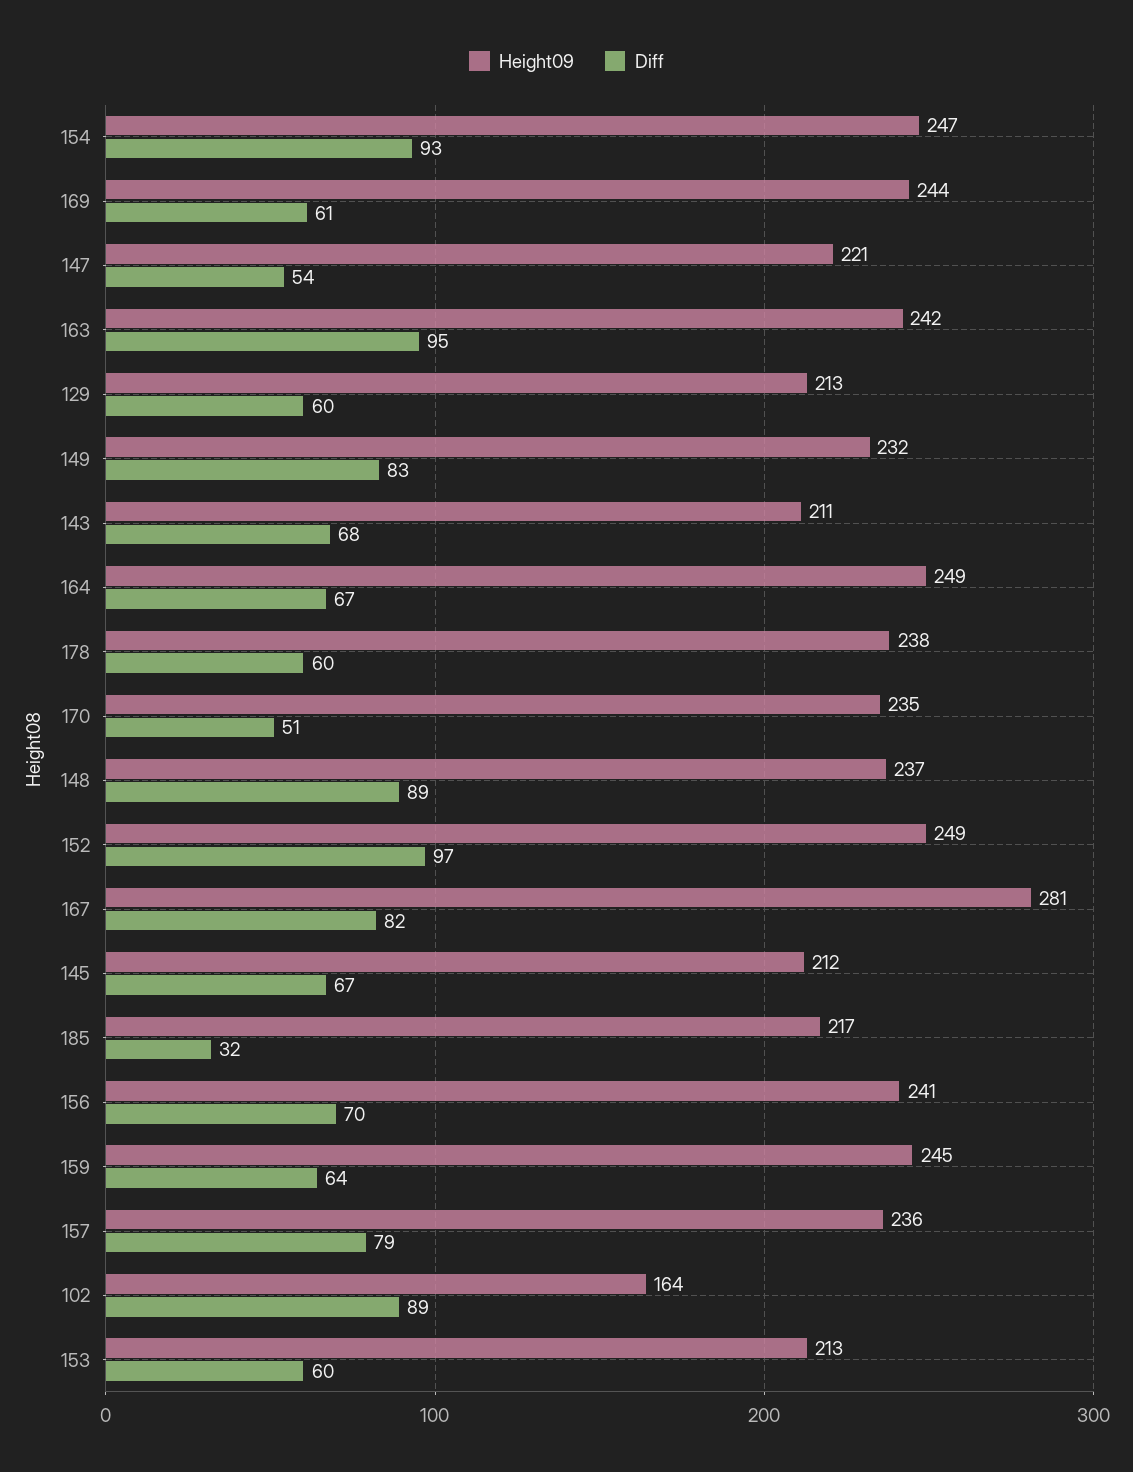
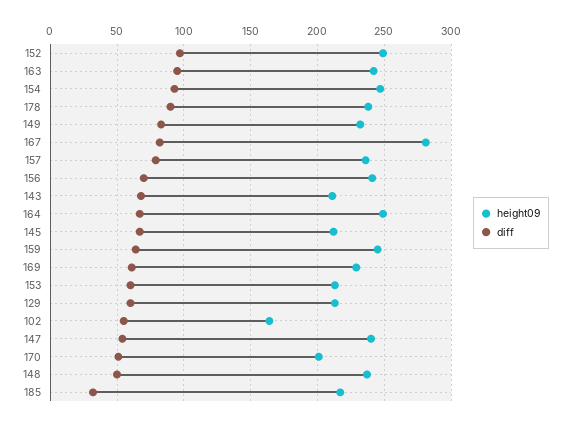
Height09, 169: 244 -> 230
Height09, 147: 221 -> 240
Diff, 178: 60 -> 90
Height09, 170: 235 -> 200
Diff, 148: 89 -> 50
Diff, 102: 89 -> 55

